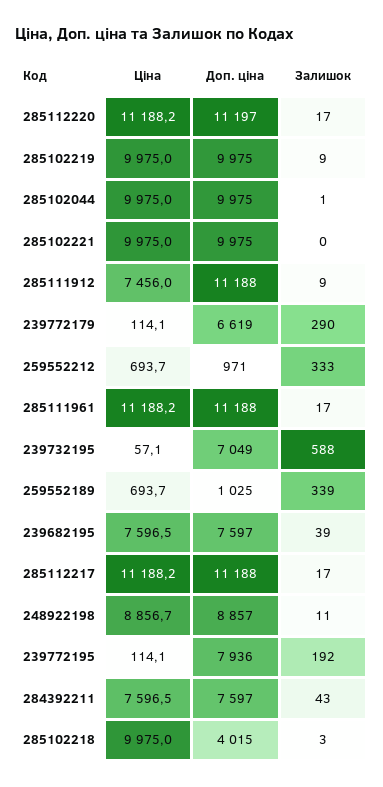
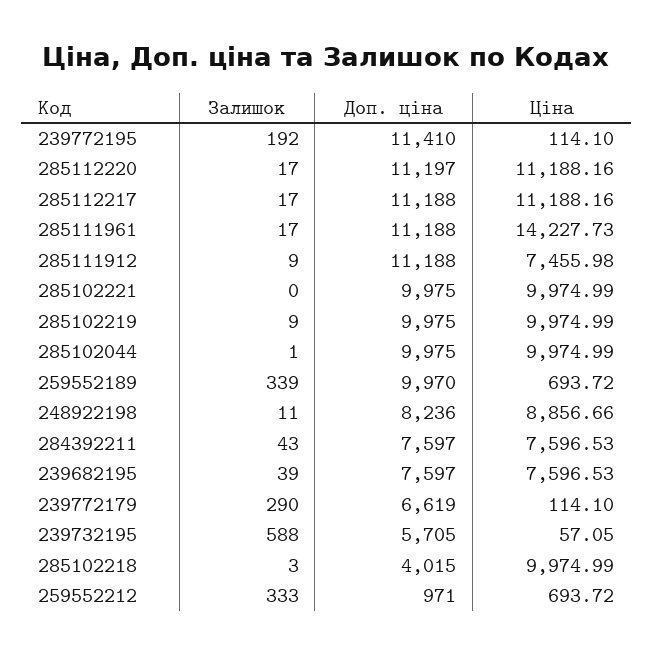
Ціна, 285111961: 11188.2 -> 14227.73
Доп. ціна, 239732195: 7049 -> 5705
Доп. ціна, 259552189: 1025 -> 9970
Доп. ціна, 248922198: 8857 -> 8236
Доп. ціна, 239772195: 7936 -> 11410

